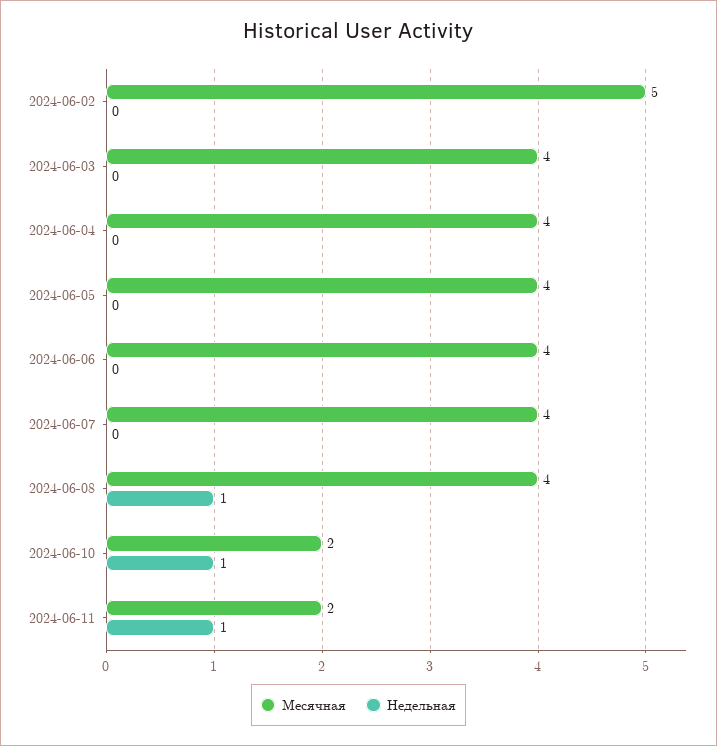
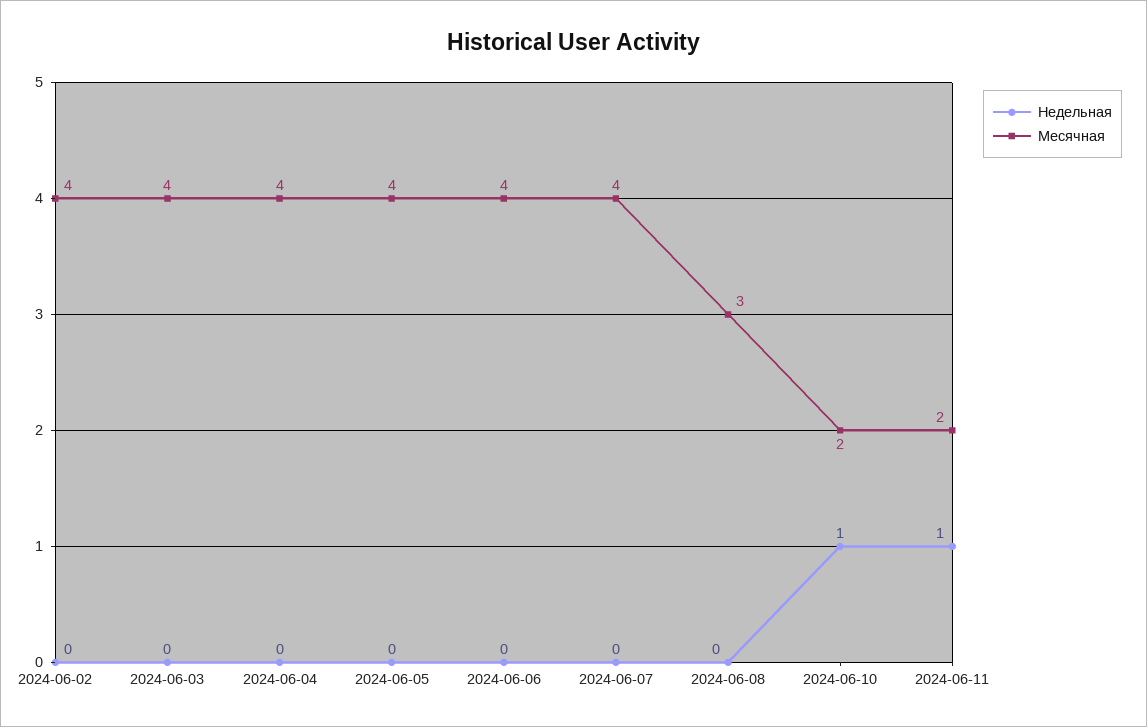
Месячная, 2024-06-02: 5 -> 4
Месячная, 2024-06-08: 4 -> 3
Недельная, 2024-06-08: 1 -> 0

